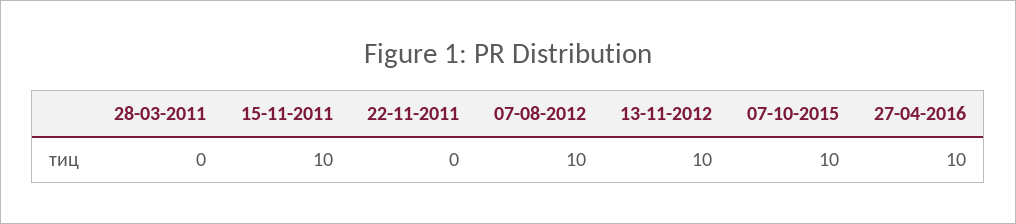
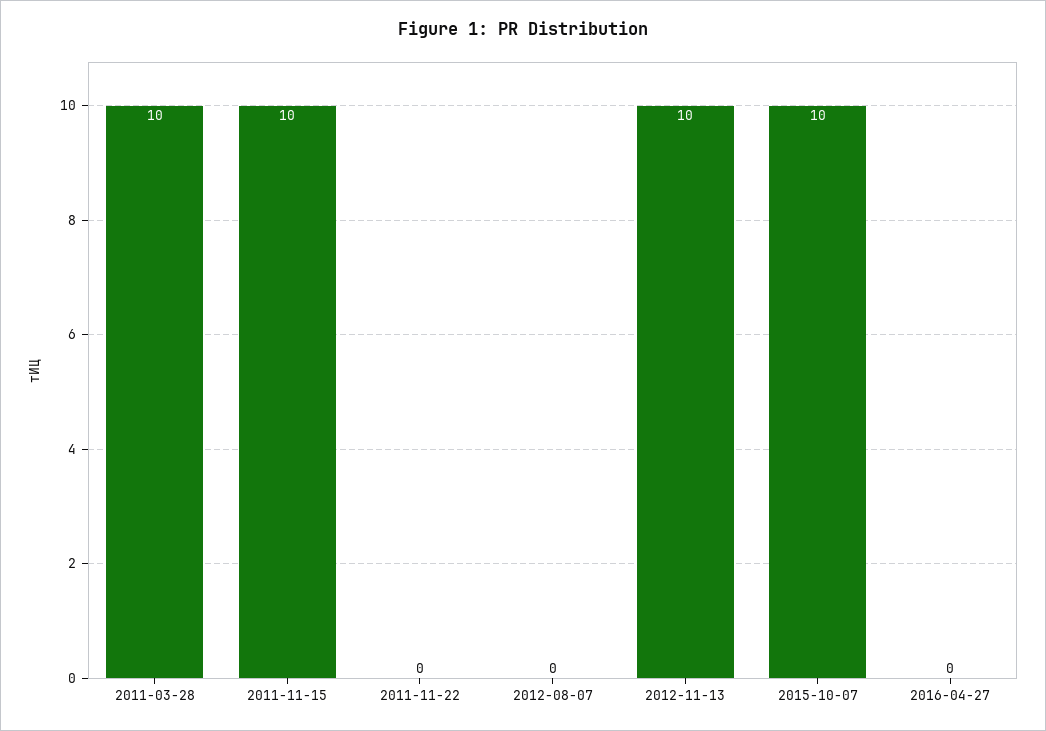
28-03-2011: 0 -> 10
07-08-2012: 10 -> 0
27-04-2016: 10 -> 0

